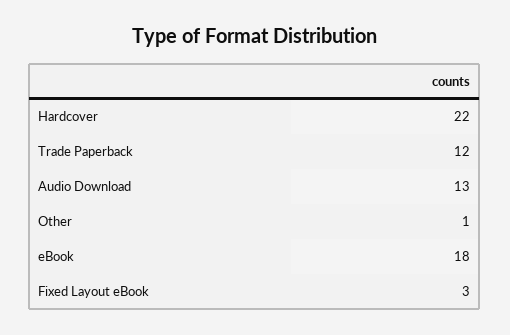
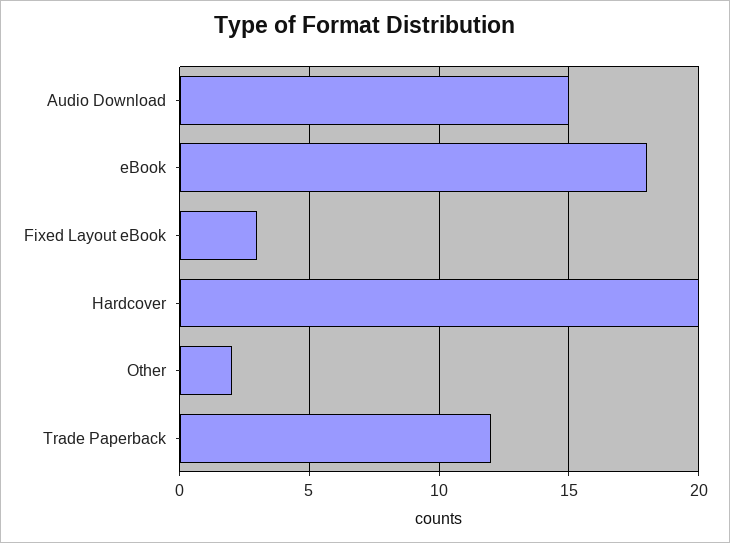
Hardcover: 22 -> 20
Audio Download: 13 -> 15
Other: 1 -> 2

